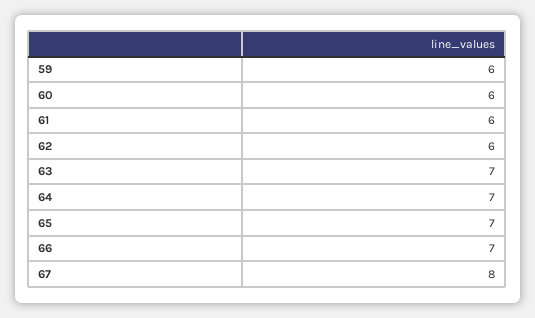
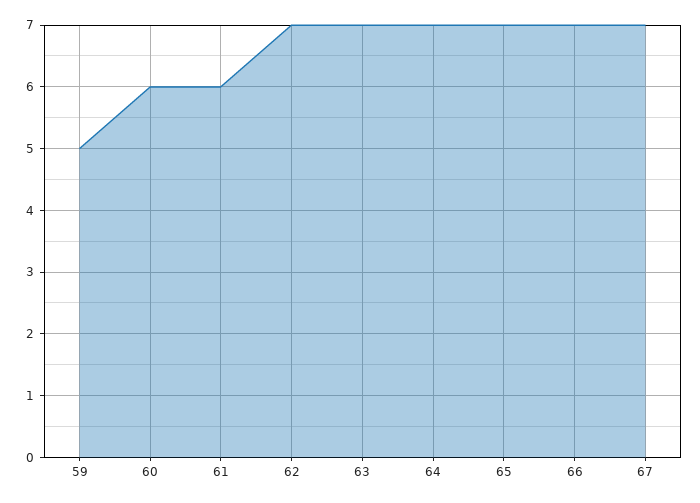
59: 6 -> 5
62: 6 -> 7
67: 8 -> 7

